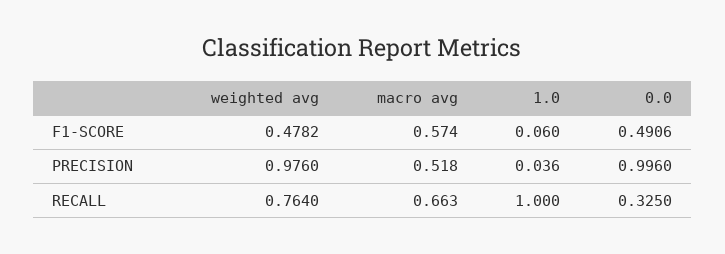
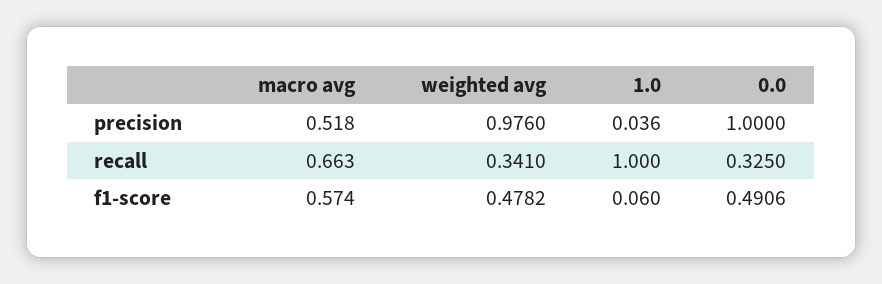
0.0, PRECISION: 0.996 -> 1
weighted avg, RECALL: 0.764 -> 0.341

